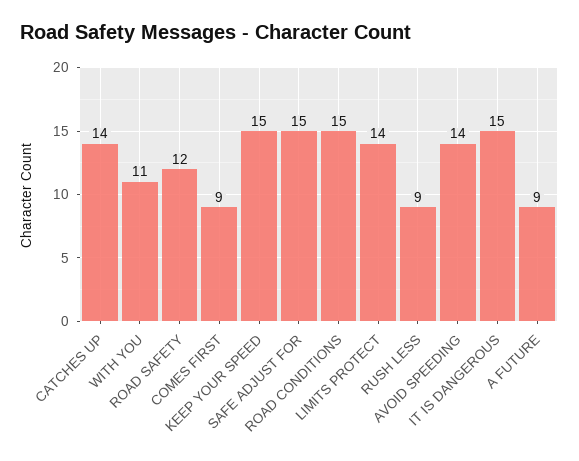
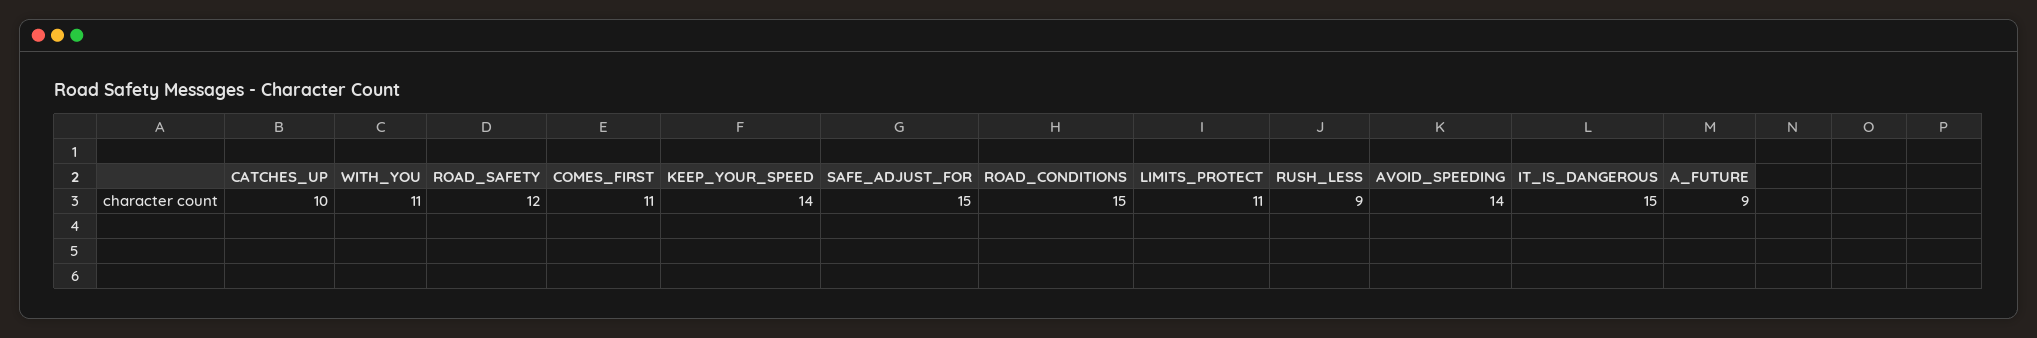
CATCHES UP: 14 -> 10
COMES FIRST: 9 -> 11
KEEP YOUR SPEED: 15 -> 14
LIMITS PROTECT: 14 -> 11

